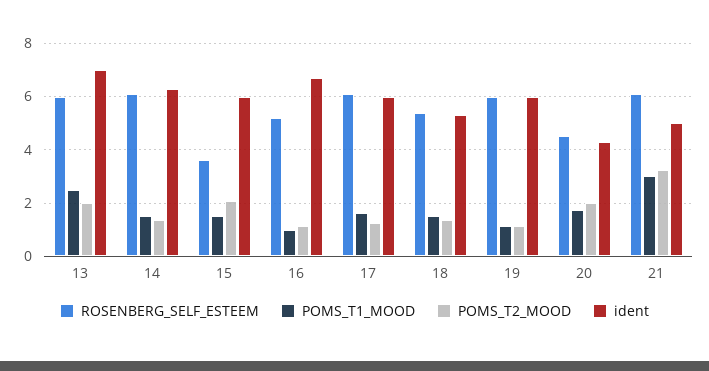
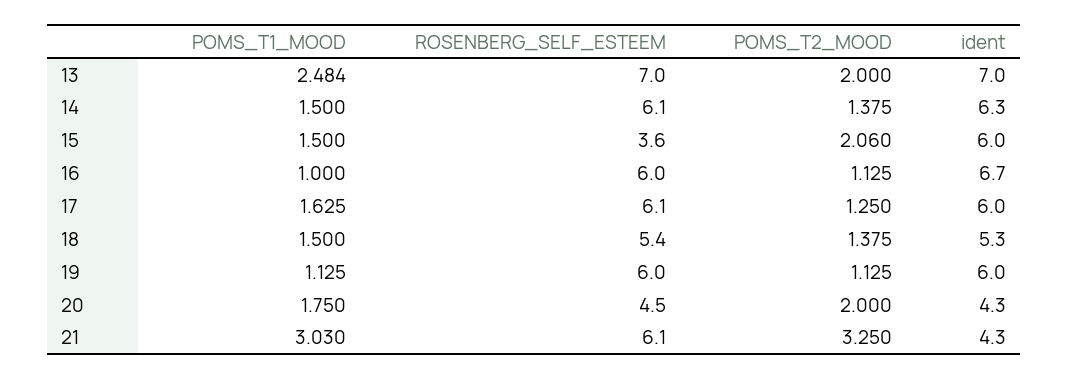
ROSENBERG_SELF_ESTEEM, 13: 6 -> 7
ROSENBERG_SELF_ESTEEM, 16: 5.25 -> 6
ident, 21: 5 -> 4.3

